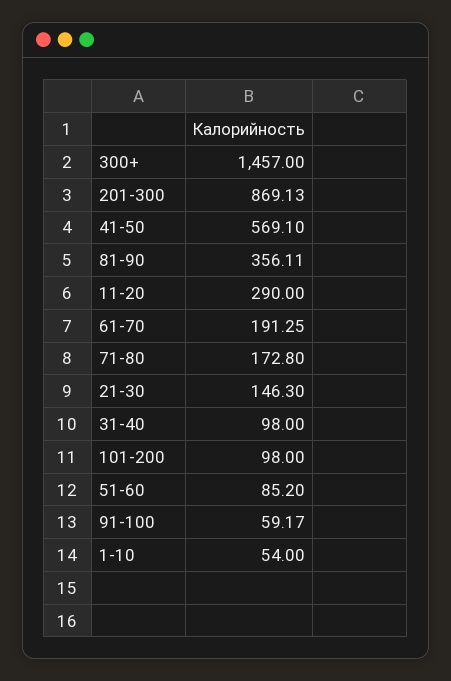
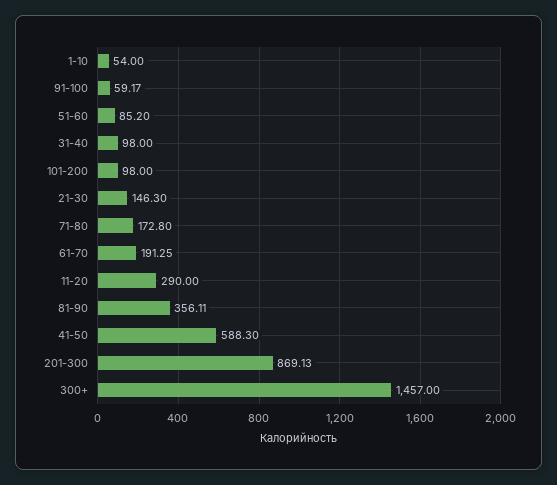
41-50: 569.1 -> 588.3

